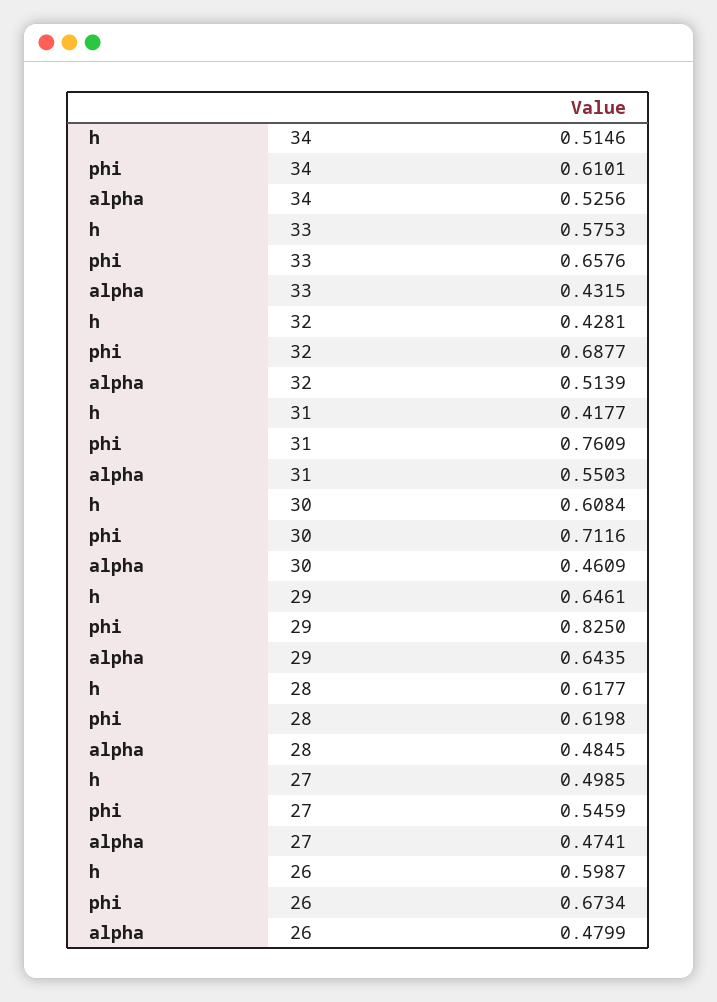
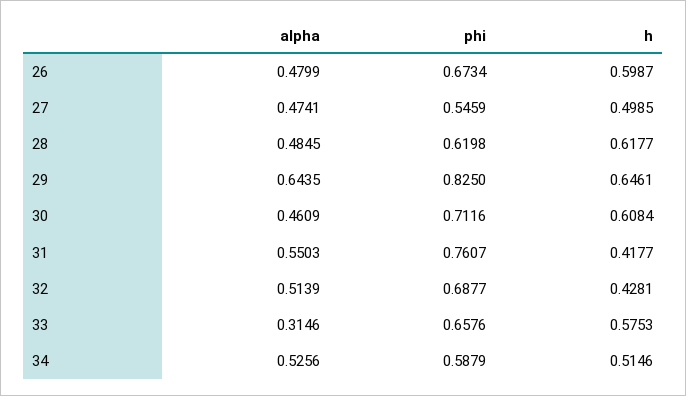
phi, 34: 0.6101 -> 0.5879
alpha, 33: 0.4315 -> 0.3146
phi, 31: 0.7609 -> 0.7607

